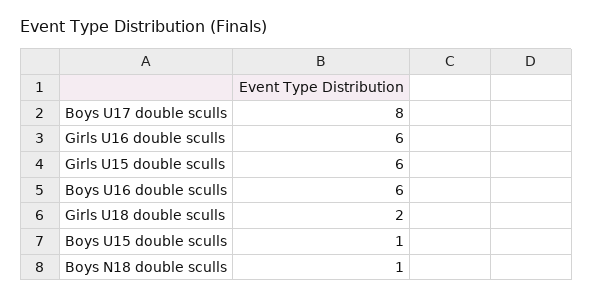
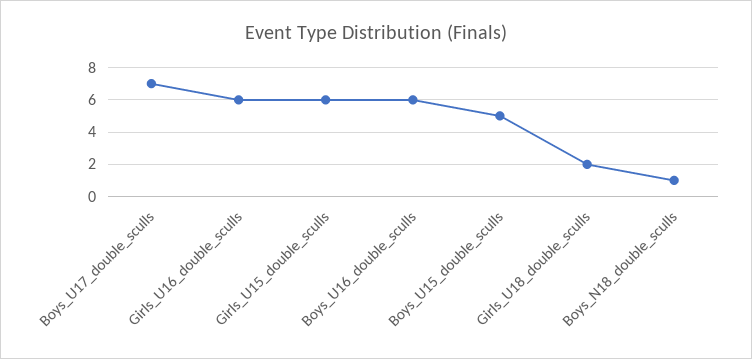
Boys U17 double sculls: 8 -> 7
Boys U15 double sculls: 1 -> 5

